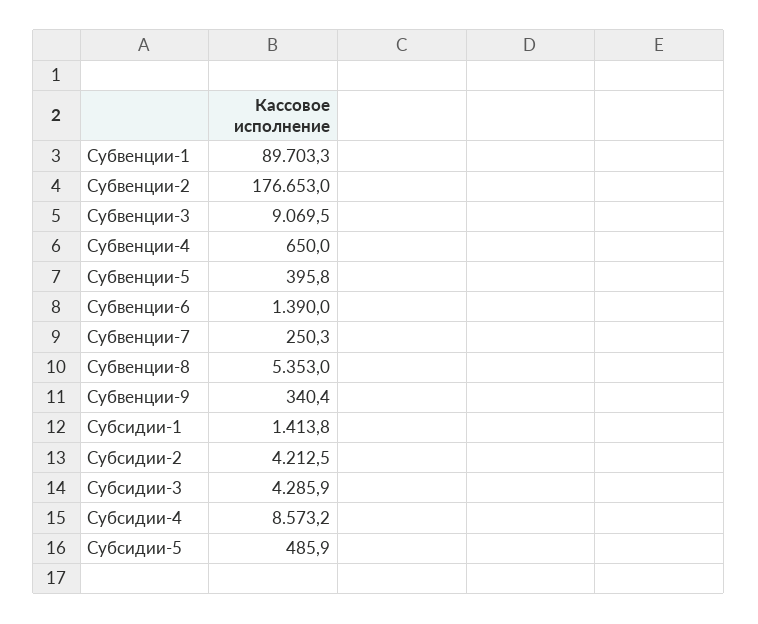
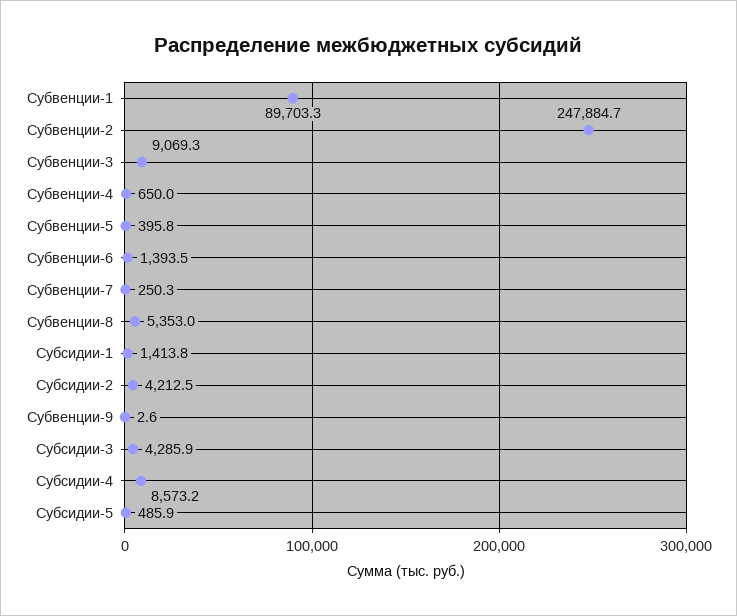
Субвенции-2: 176653 -> 247884.7
Субвенции-3: 9069.5 -> 9069.3
Субвенции-6: 1390 -> 1393.5
Субвенции-9: 340.4 -> 2.6

